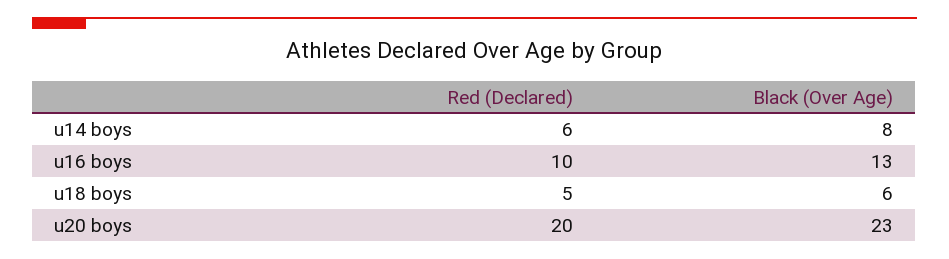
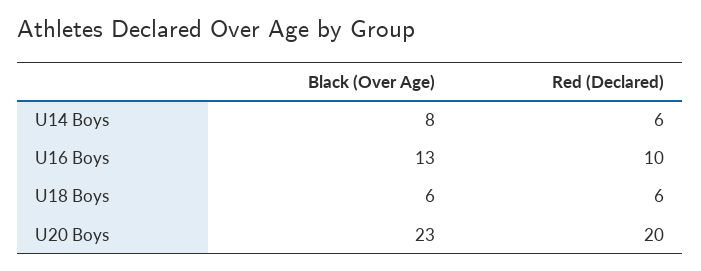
Red (Declared), u18 boys: 5 -> 6

